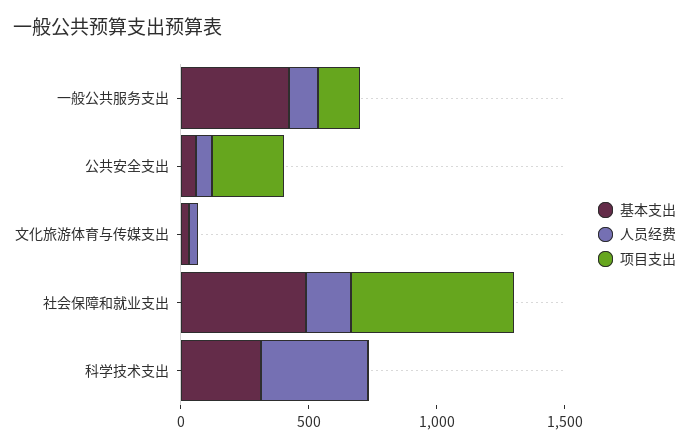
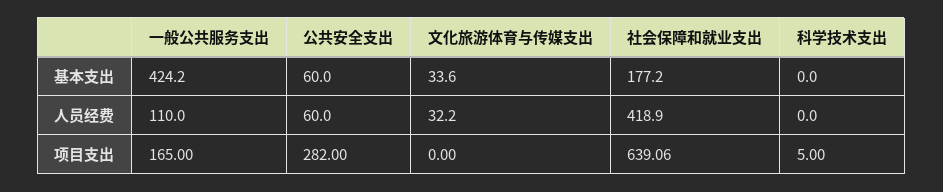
基本支出, 社会保障和就业支出: 500 -> 177.2
人员经费, 社会保障和就业支出: 200 -> 418.9
基本支出, 科学技术支出: 300 -> 0
人员经费, 科学技术支出: 400 -> 0

